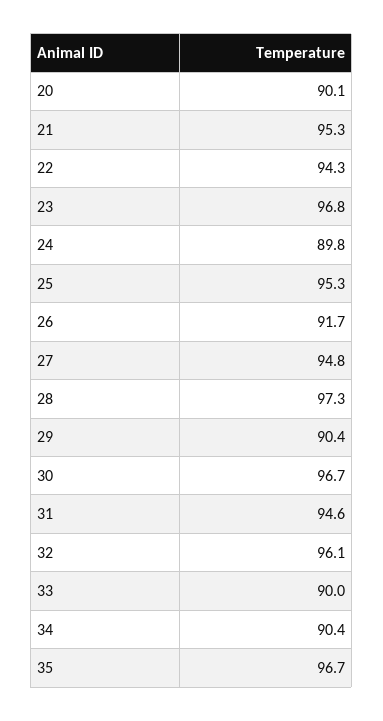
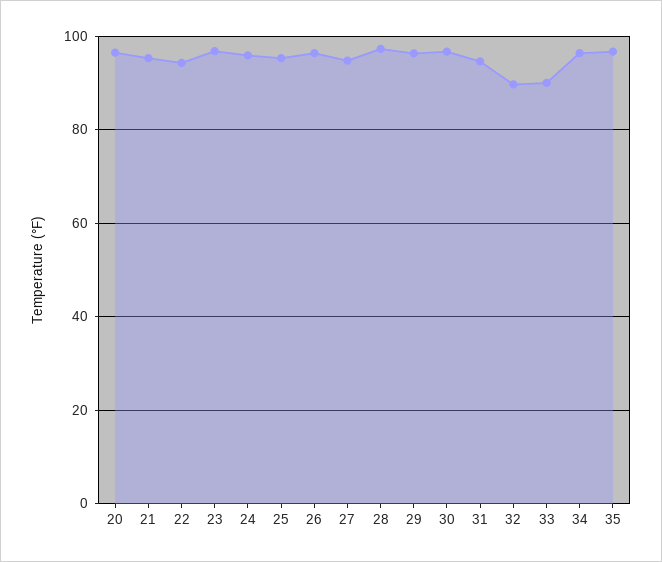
20: 90.1 -> 96
24: 89.8 -> 96
26: 91.7 -> 96
29: 90.4 -> 96
32: 96.1 -> 90
34: 90.4 -> 96

